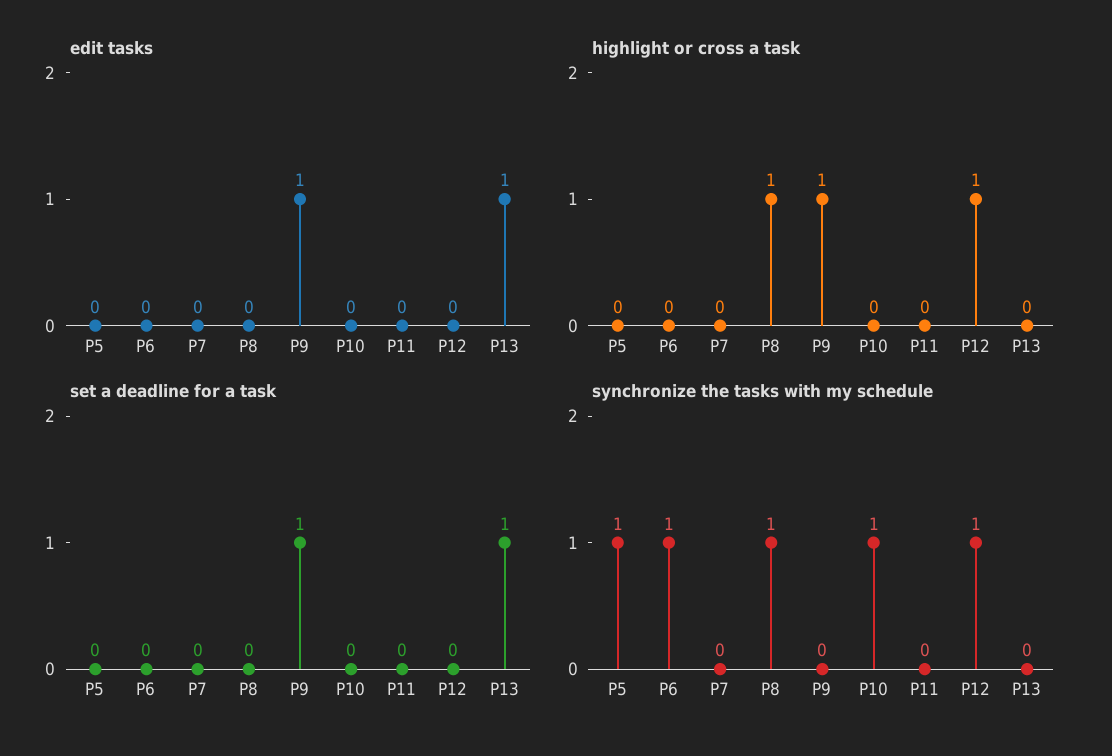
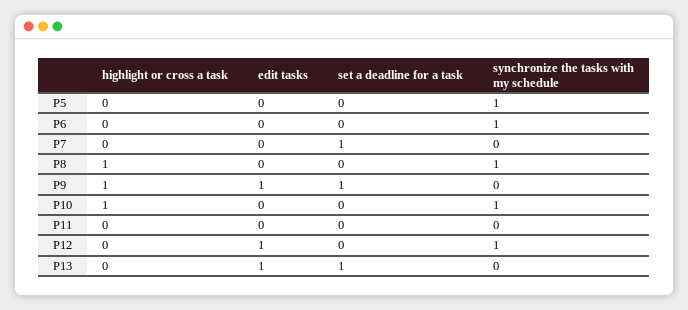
edit tasks, P12: 0 -> 1
highlight or cross a task, P10: 0 -> 1
highlight or cross a task, P12: 1 -> 0
set a deadline for a task, P7: 0 -> 1

